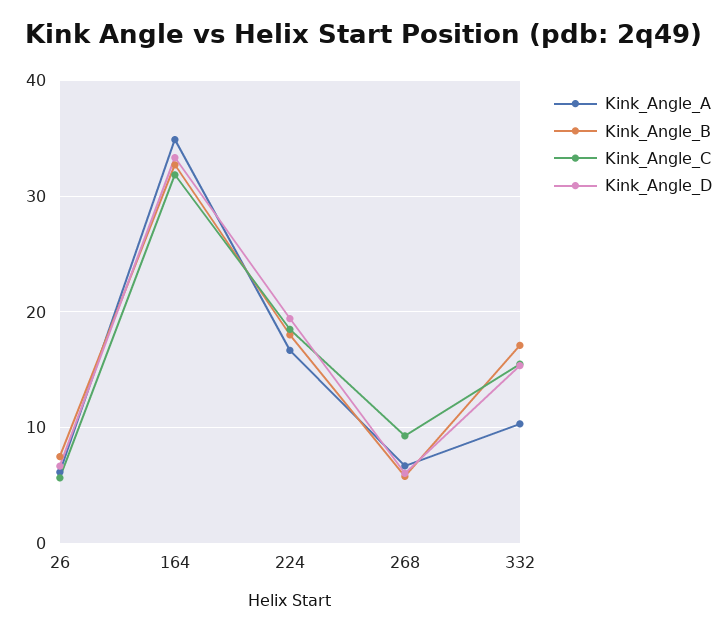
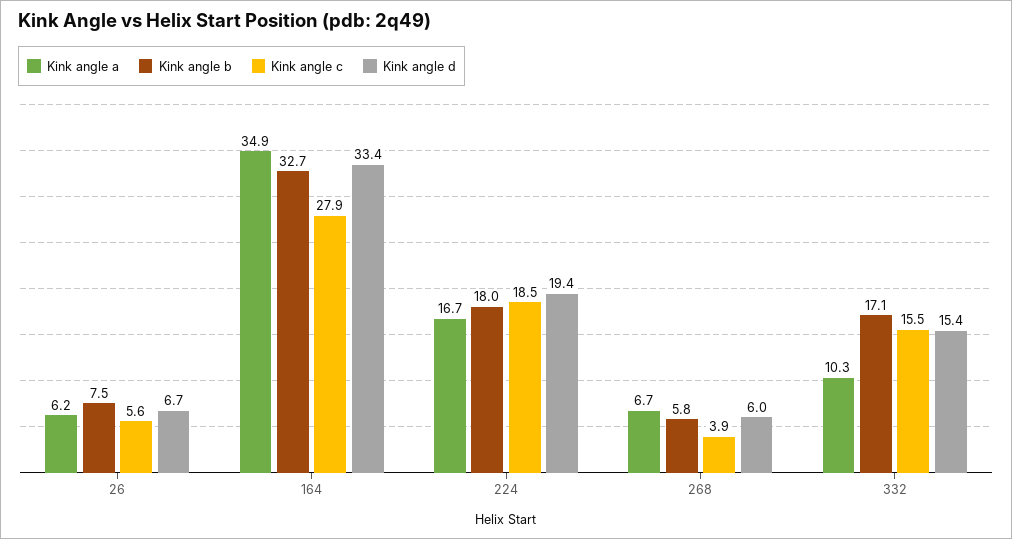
Kink_Angle_C, 164: 32 -> 27.9
Kink_Angle_C, 268: 9 -> 3.9

